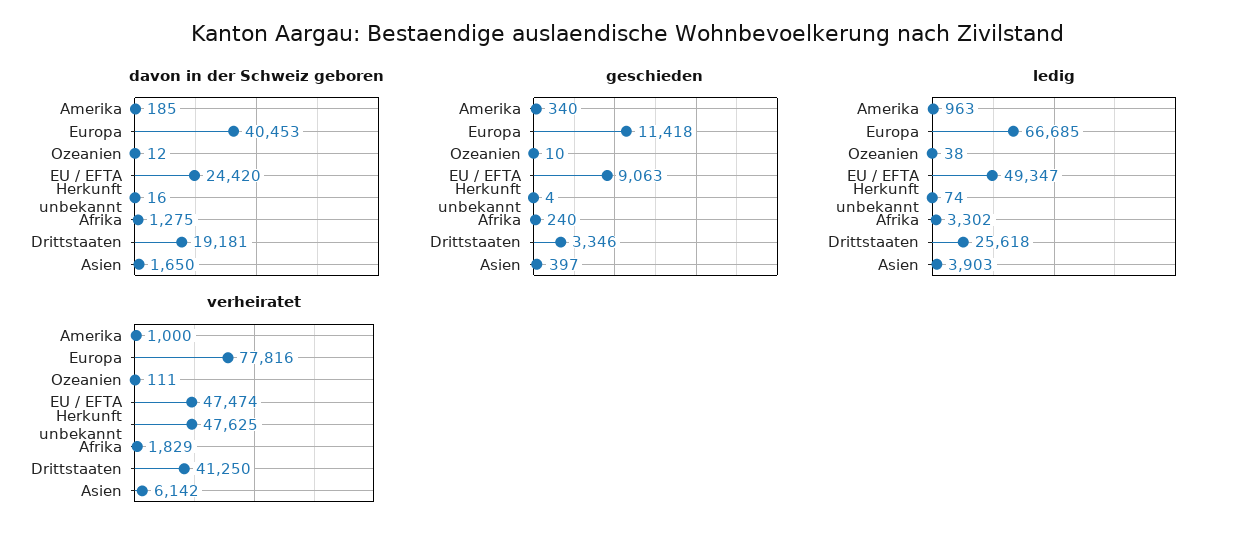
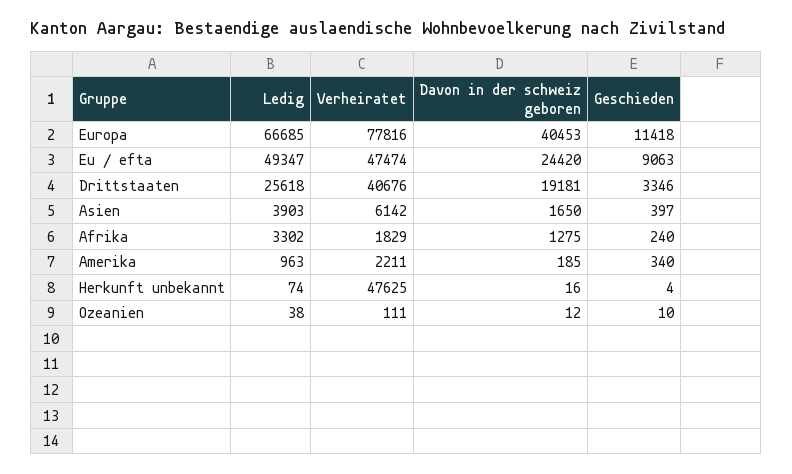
verheiratet, Amerika: 1000 -> 2211
verheiratet, Drittstaaten: 41250 -> 40676

